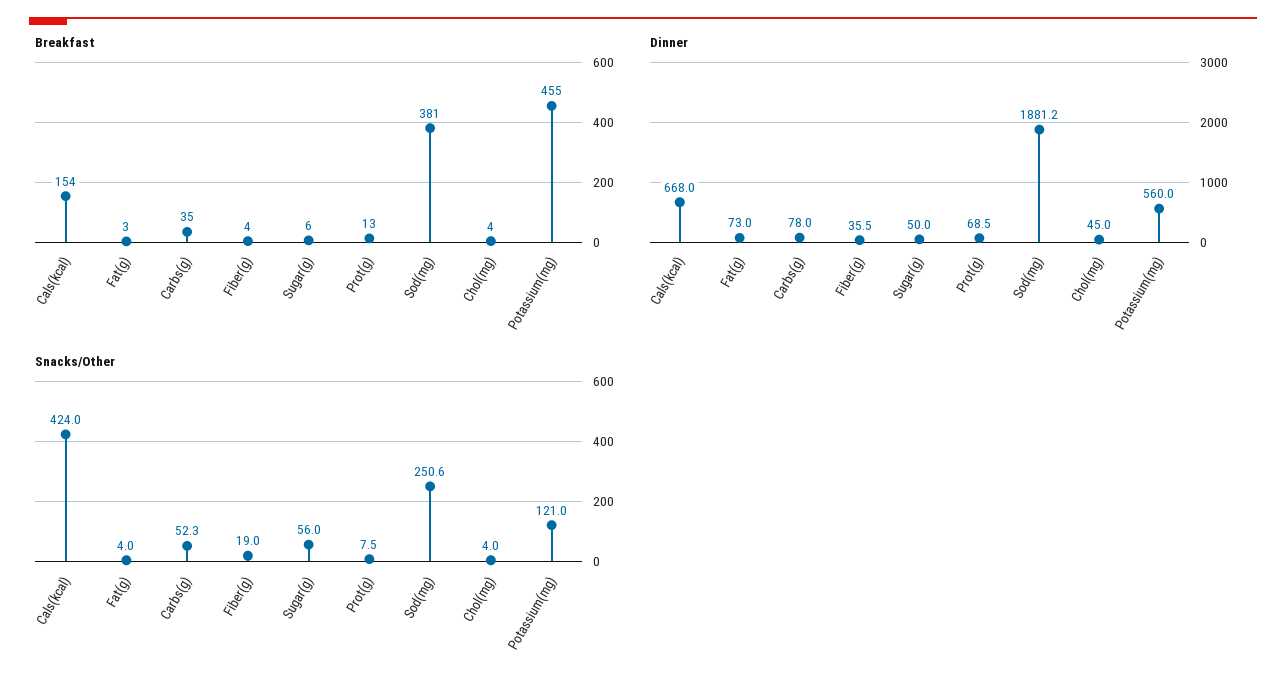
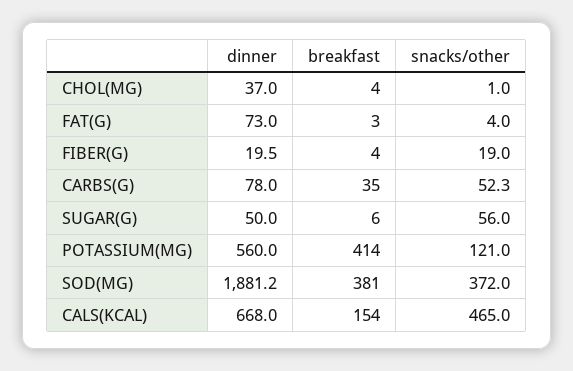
Breakfast, Prot(g): 13 -> none
Breakfast, Potassium(mg): 455 -> 414
Dinner, Fiber(g): 35.5 -> 19.5
Dinner, Prot(g): 68.5 -> none
Dinner, Chol(mg): 45 -> 37
Snacks/Other, Cals(kcal): 424 -> 465
Snacks/Other, Prot(g): 7.5 -> none
Snacks/Other, Sod(mg): 250.6 -> 372
Snacks/Other, Chol(mg): 4 -> 1

